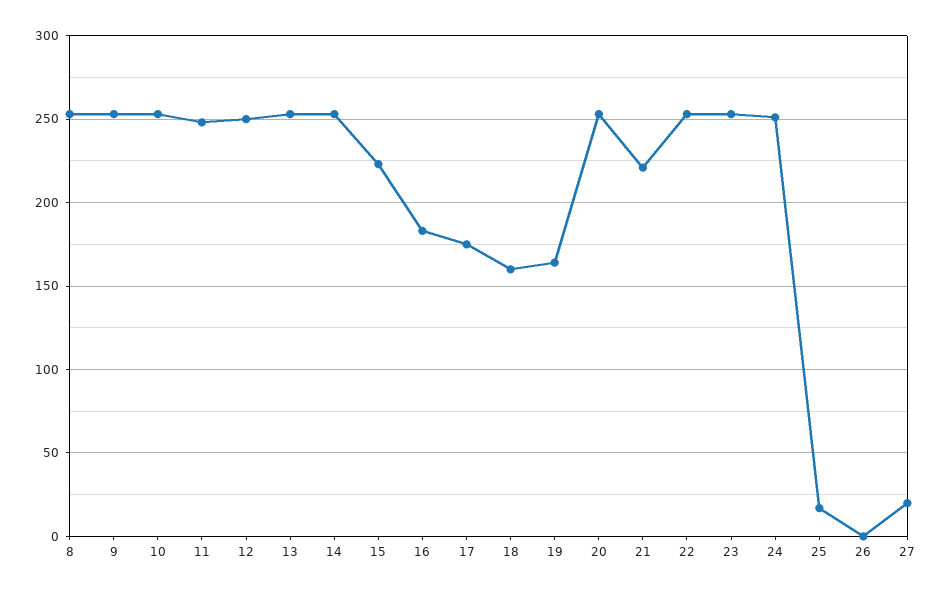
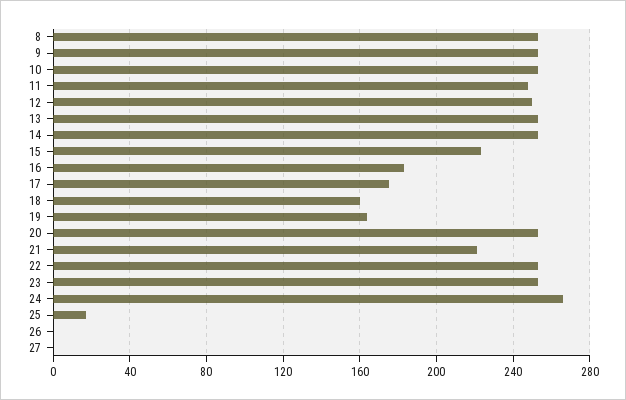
24: 250 -> 265
27: 20 -> 0

